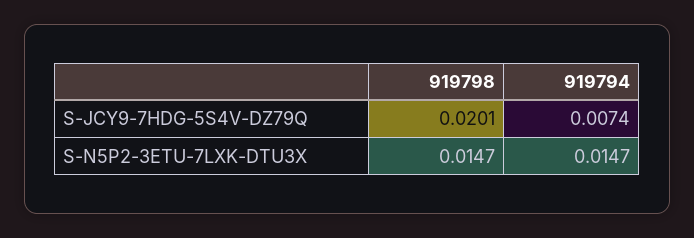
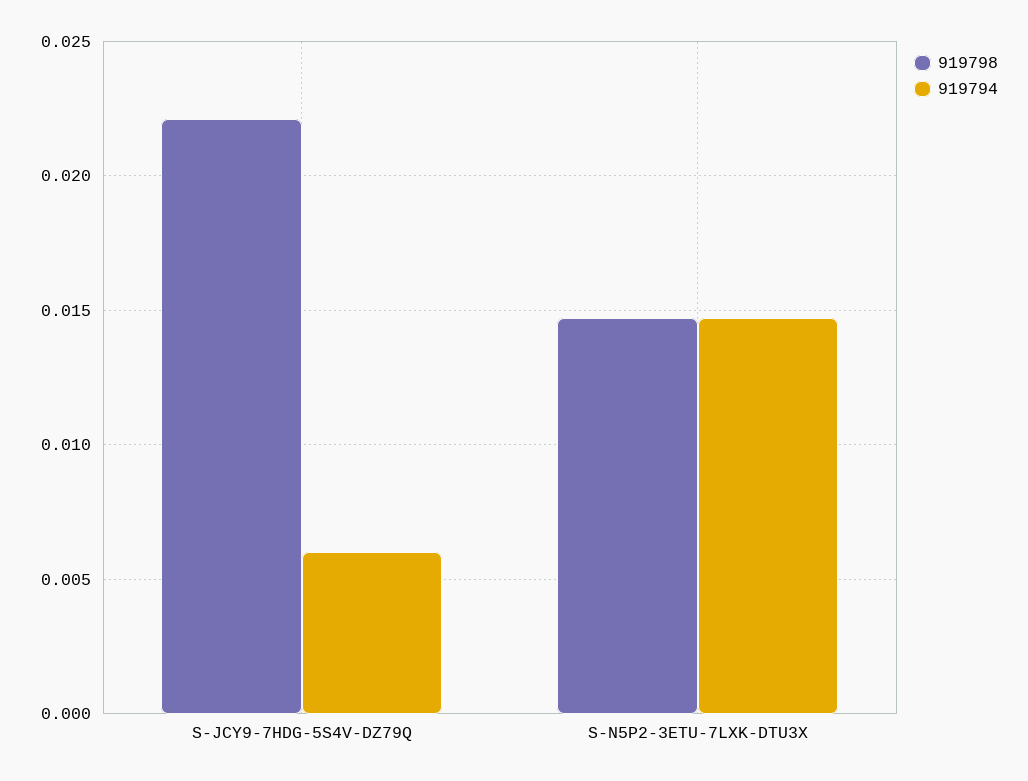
919798, S-JCY9-7HDG-5S4V-DZ79Q: 0.0201 -> 0.022
919794, S-JCY9-7HDG-5S4V-DZ79Q: 0.0074 -> 0.006

